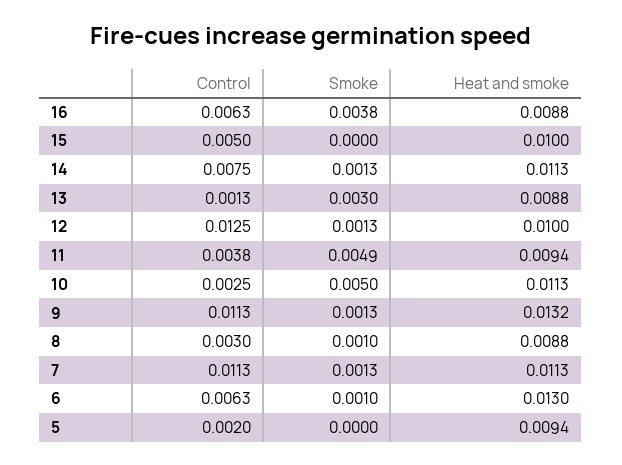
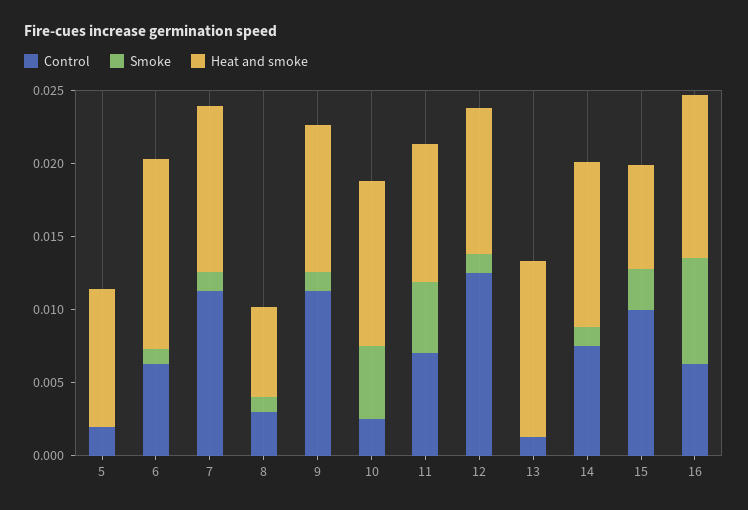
Smoke, 16: 0.0038 -> 0.007
Heat and smoke, 16: 0.0088 -> 0.011
Control, 15: 0.005 -> 0.01
Smoke, 15: 0 -> 0.003
Heat and smoke, 15: 0.01 -> 0.007
Smoke, 13: 0.003 -> 0
Heat and smoke, 13: 0.0088 -> 0.012
Control, 11: 0.0038 -> 0.007
Heat and smoke, 9: 0.0132 -> 0.01
Heat and smoke, 8: 0.0088 -> 0.006

